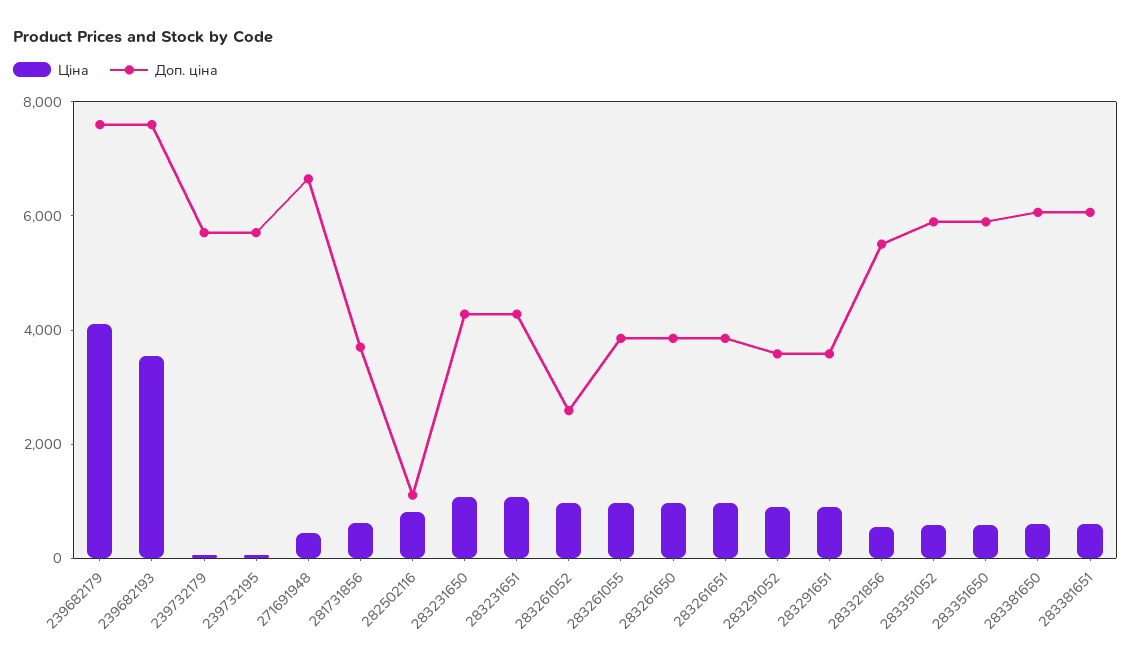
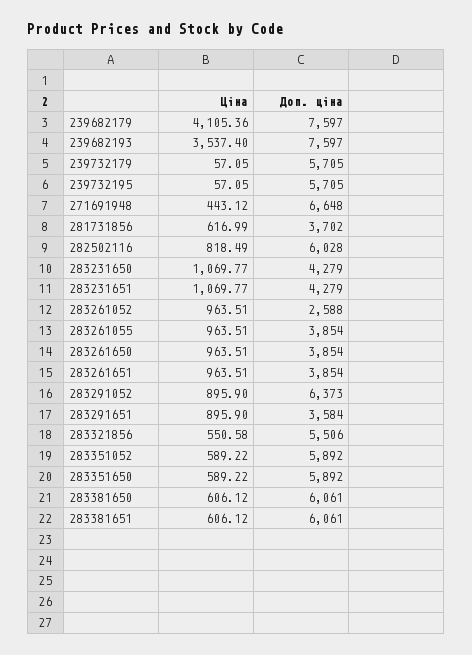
Доп. ціна, 282502116: 1000 -> 6028
Доп. ціна, 283291052: 3500 -> 6373

